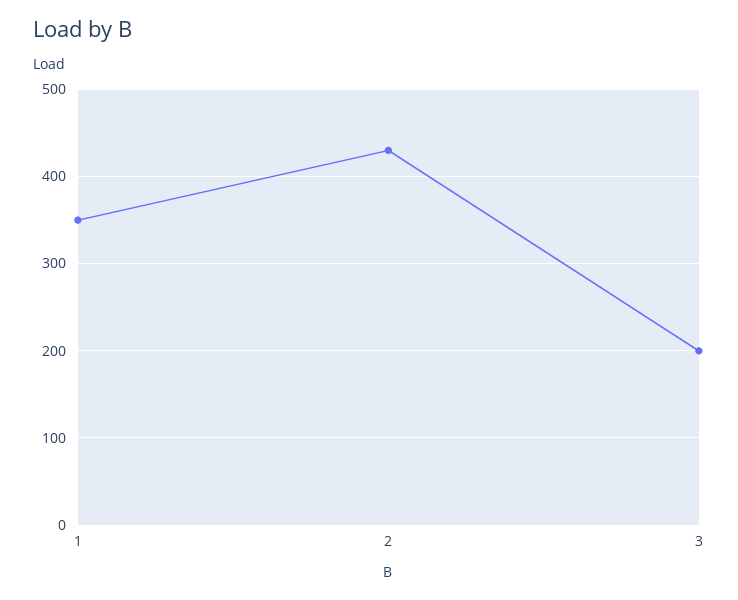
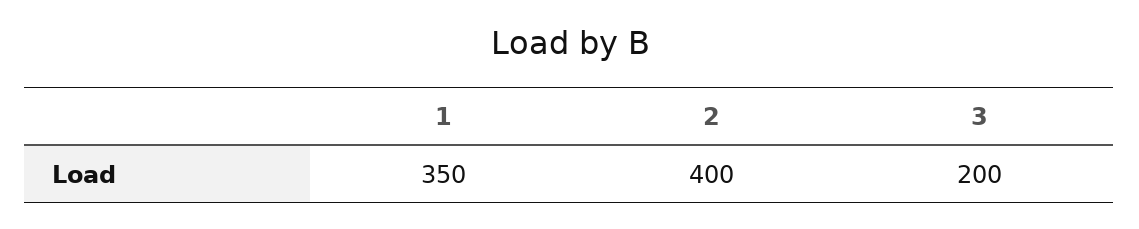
2: 430 -> 400

